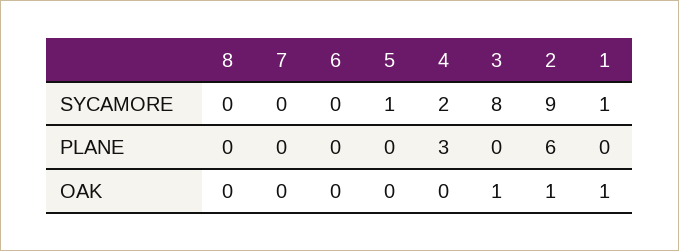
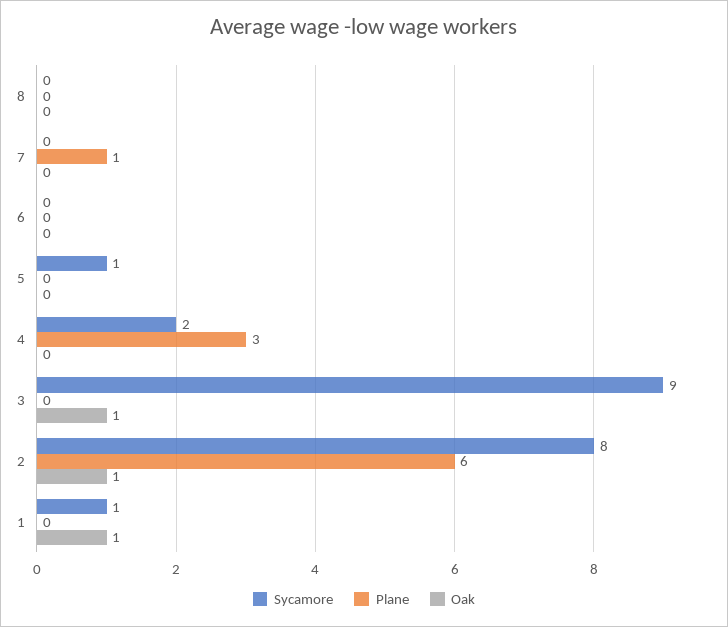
SYCAMORE, 3: 8 -> 9
SYCAMORE, 2: 9 -> 8
PLANE, 7: 0 -> 1

